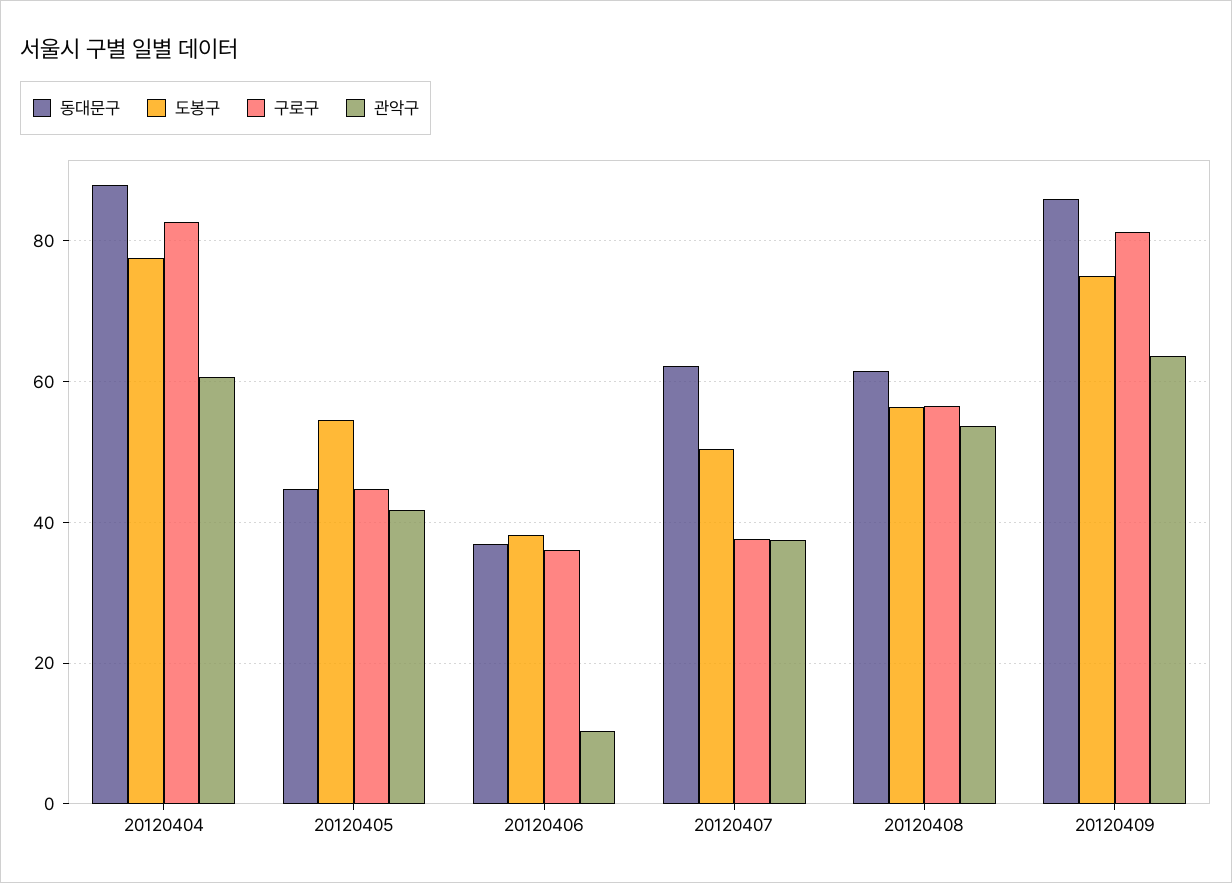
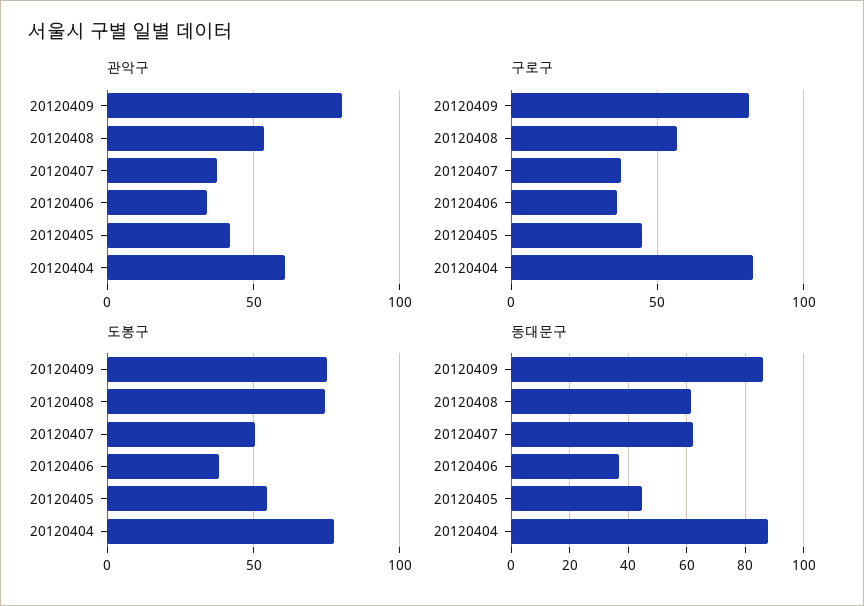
관악구, 20120406: 10 -> 35
도봉구, 20120408: 56 -> 75
관악구, 20120409: 64 -> 80

